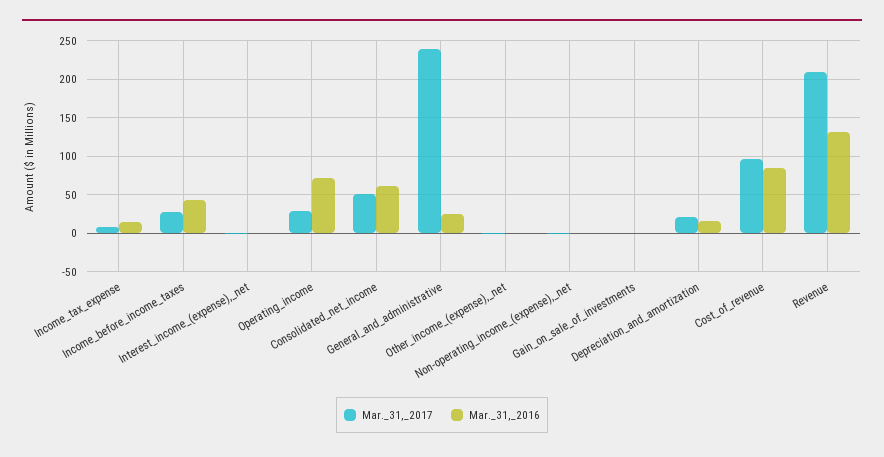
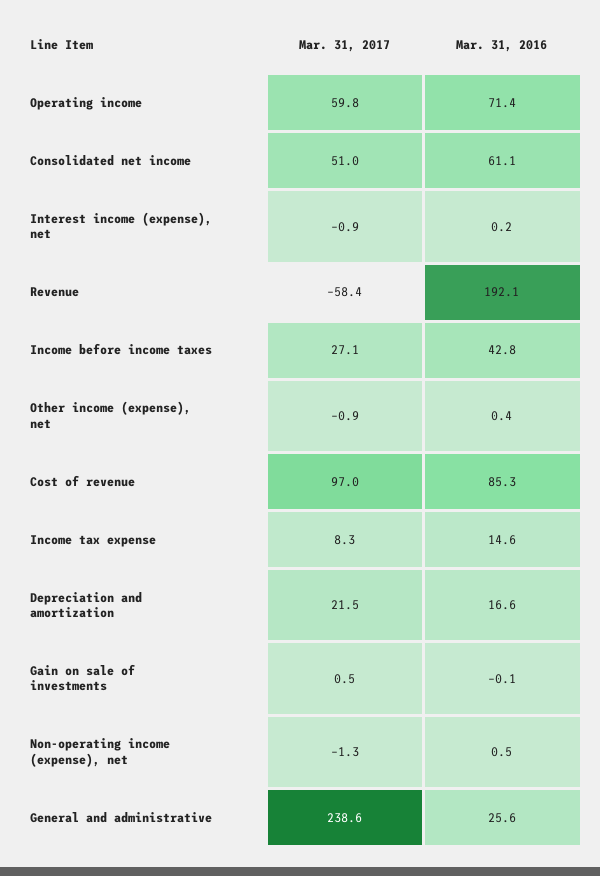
Mar._31,_2017, Operating_income: 30 -> 59.8
Mar._31,_2017, Revenue: 210 -> -58.4
Mar._31,_2016, Revenue: 130 -> 192.1

